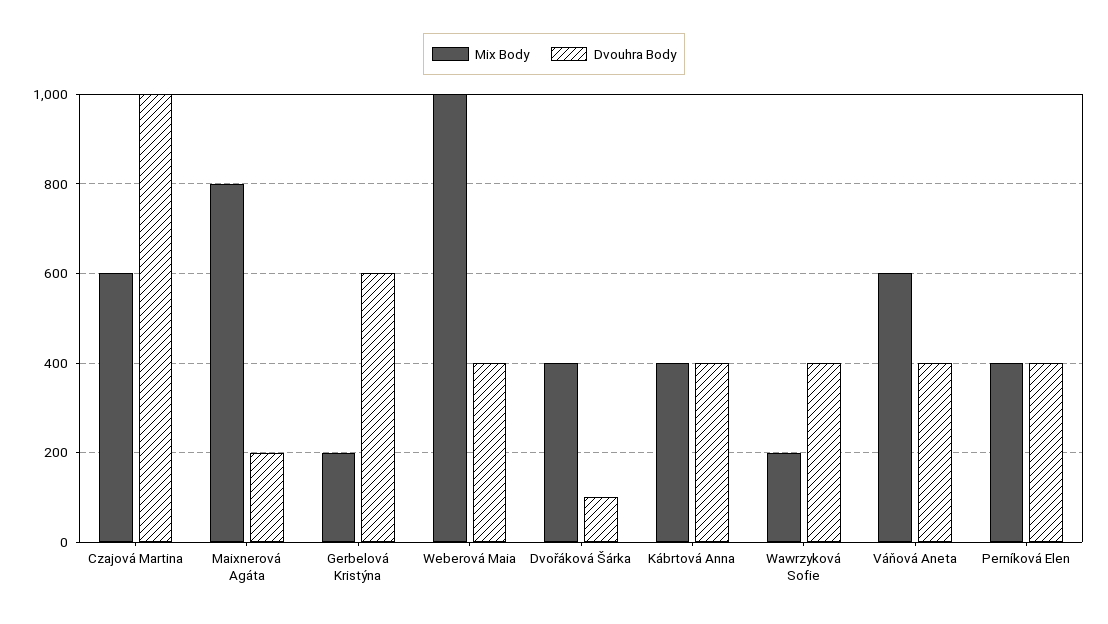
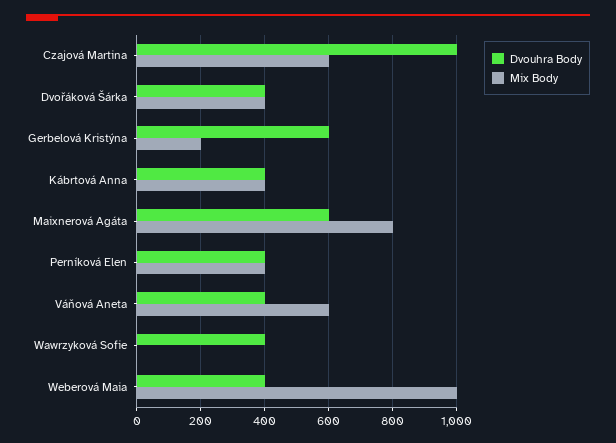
Dvouhra Body, Maixnerová Agáta: 200 -> 600
Dvouhra Body, Dvořáková Šárka: 100 -> 400
Mix Body, Wawrzyková Sofie: 200 -> 0

